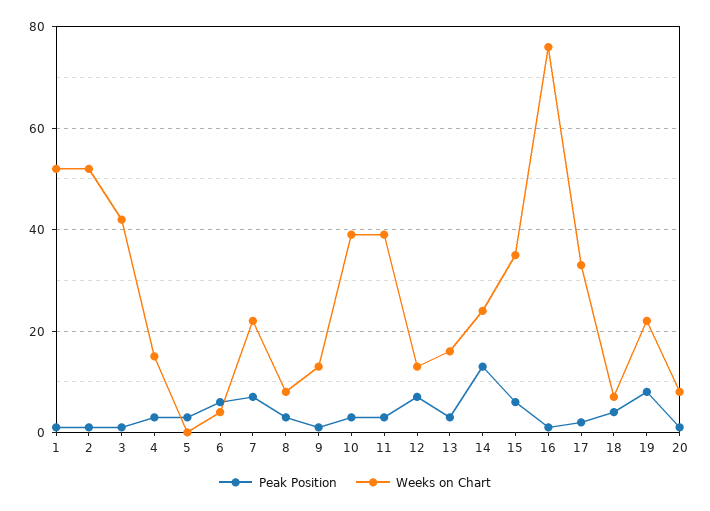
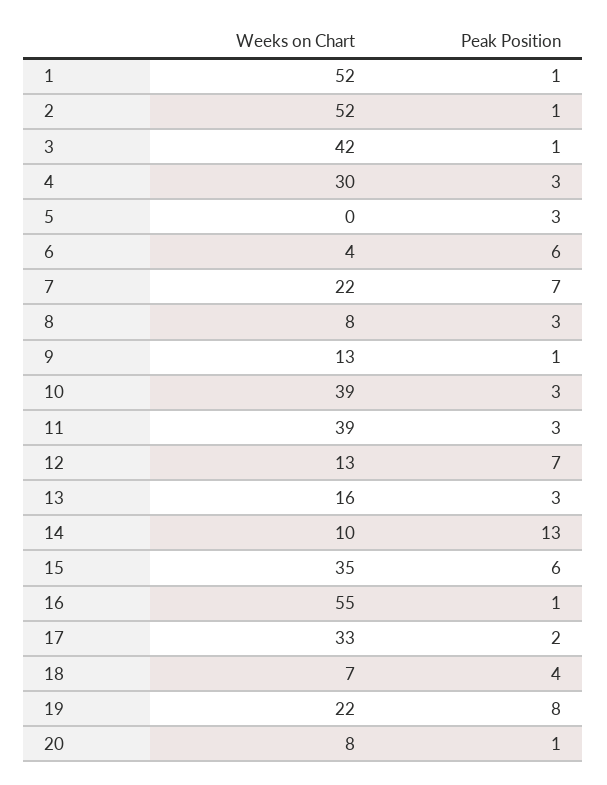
Weeks on Chart, 4: 15 -> 30
Weeks on Chart, 14: 25 -> 10
Weeks on Chart, 16: 75 -> 55

